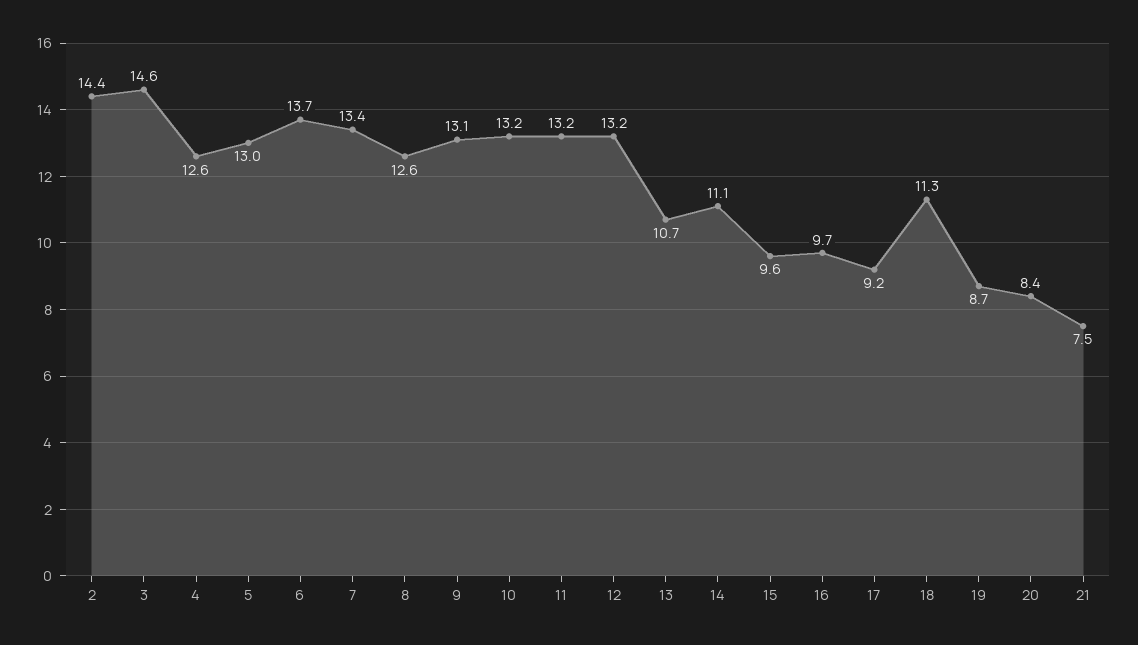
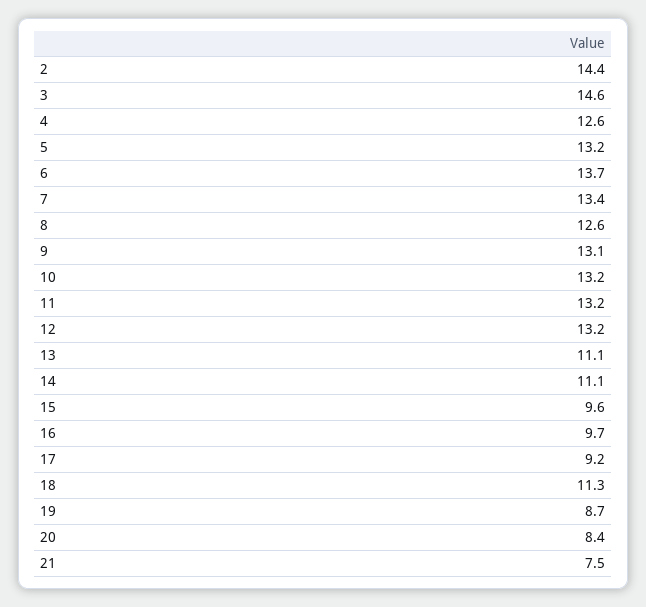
5: 13 -> 13.2
13: 10.7 -> 11.1

